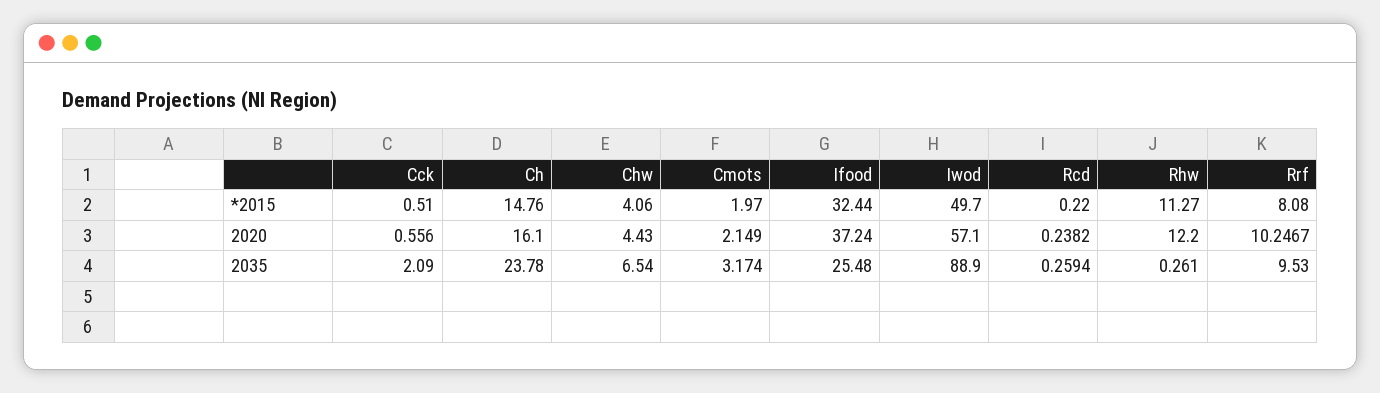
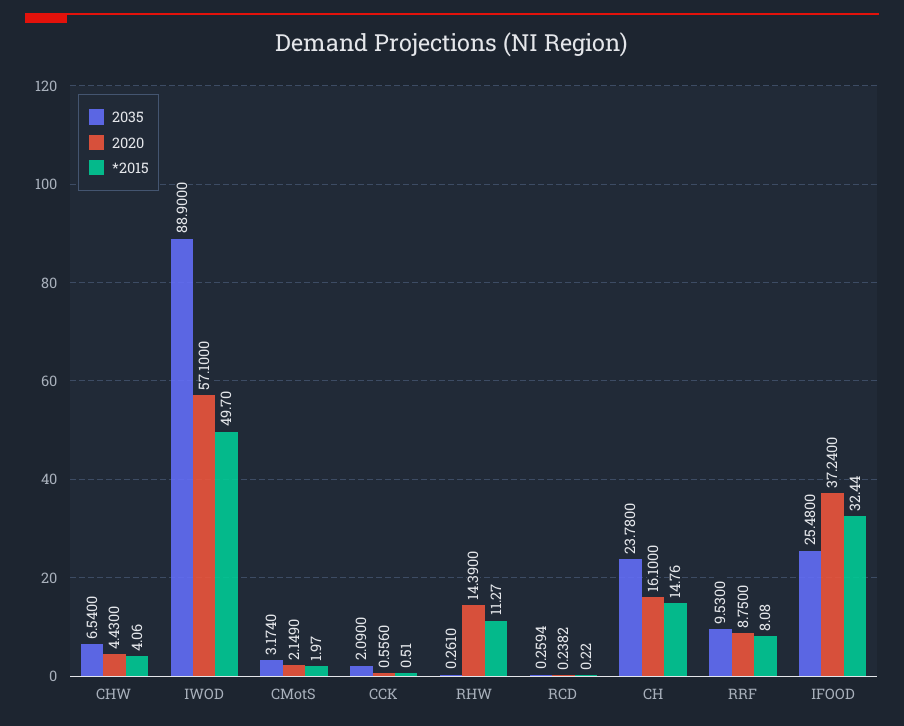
2020, Rhw: 12.2 -> 14.39
2020, Rrf: 10.2467 -> 8.75

